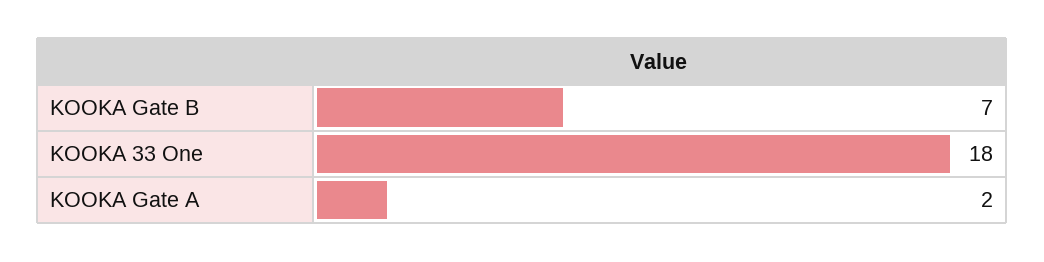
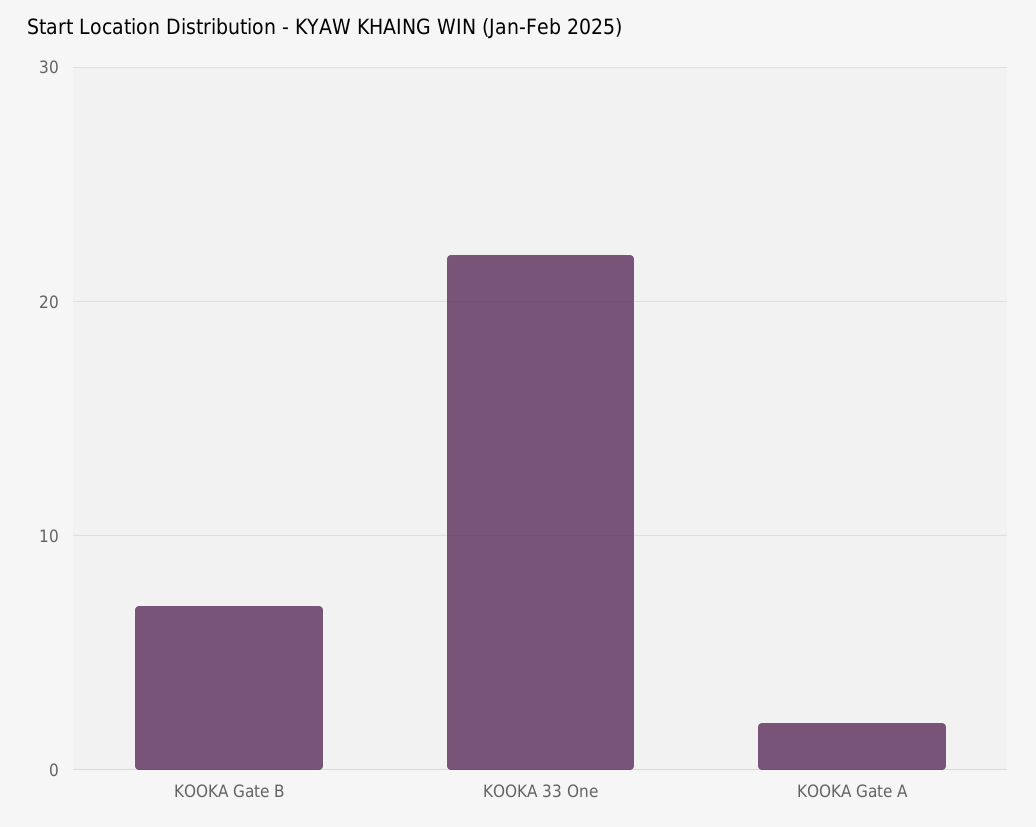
KOOKA 33 One: 18 -> 22

